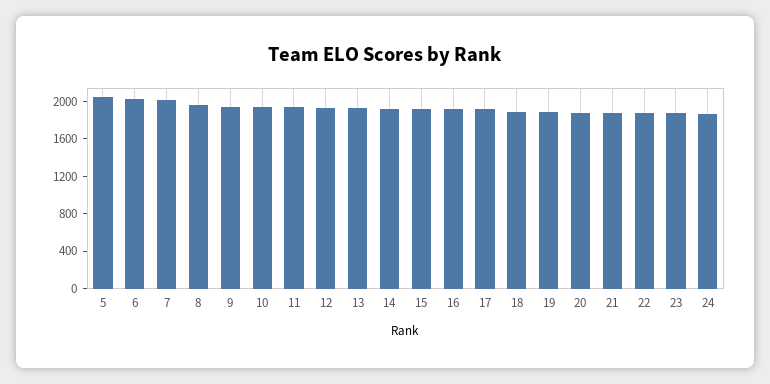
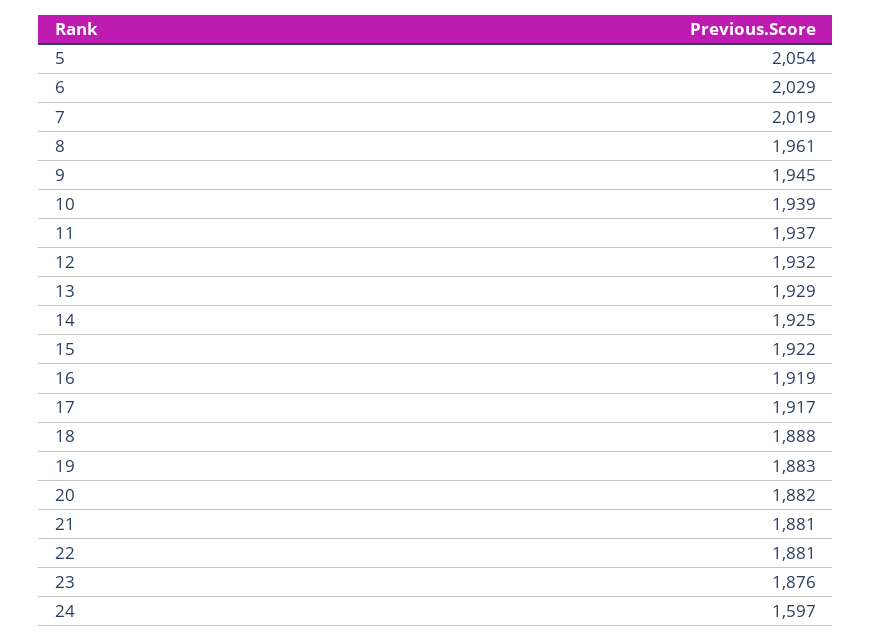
24: 1900 -> 1597

